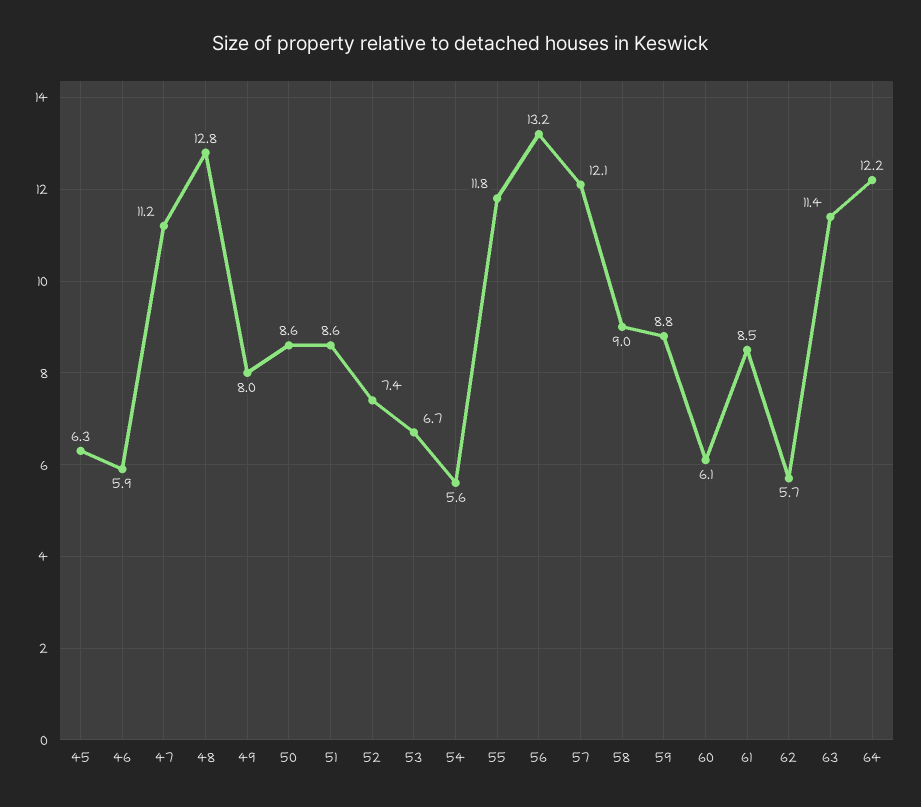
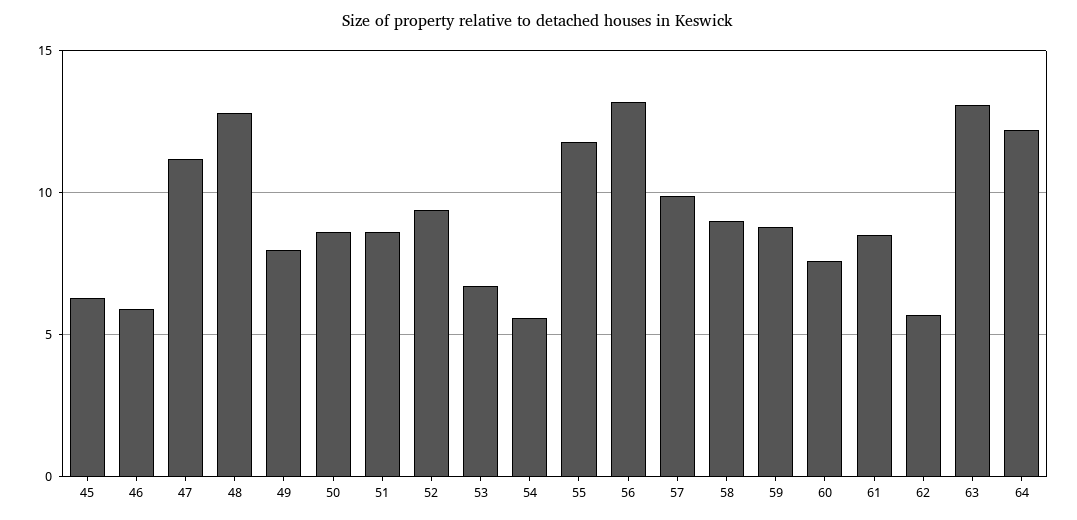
52: 7.4 -> 9.5
57: 12.1 -> 10
60: 6.1 -> 7.5
63: 11.4 -> 13

